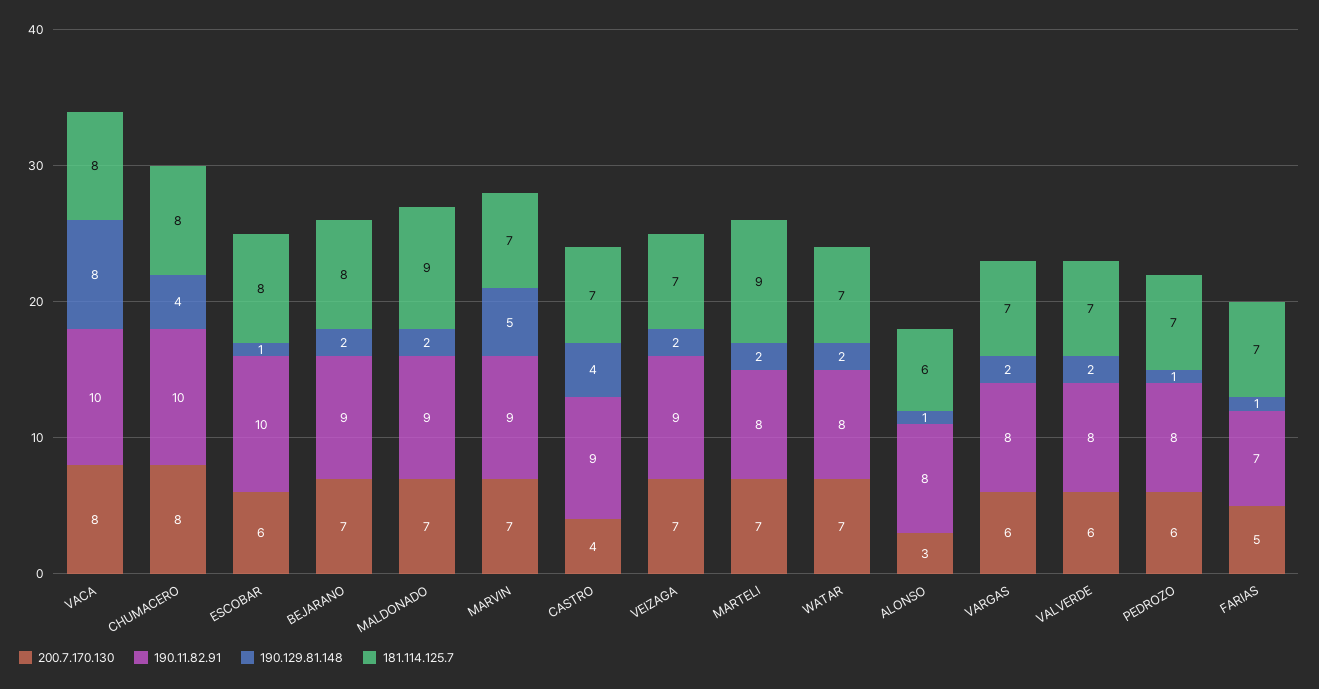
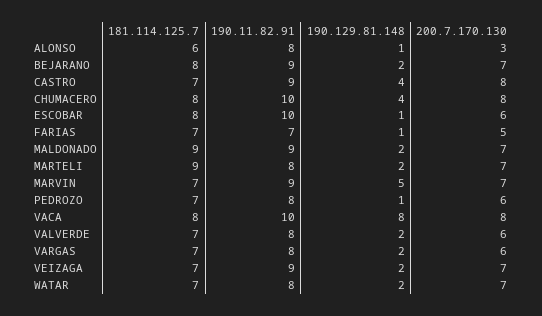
200.7.170.130, CASTRO: 4 -> 8

